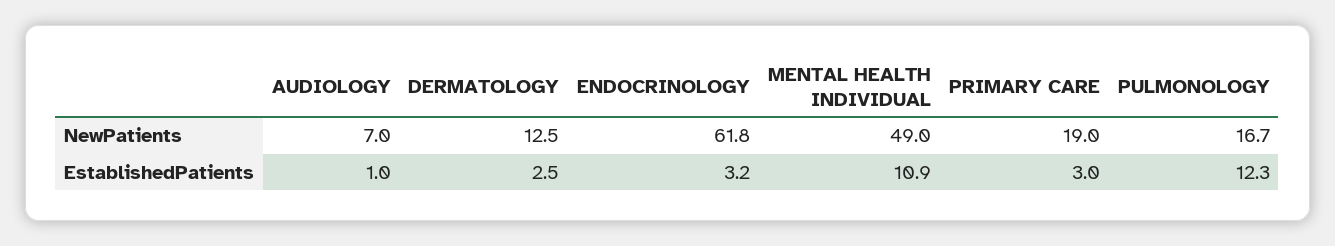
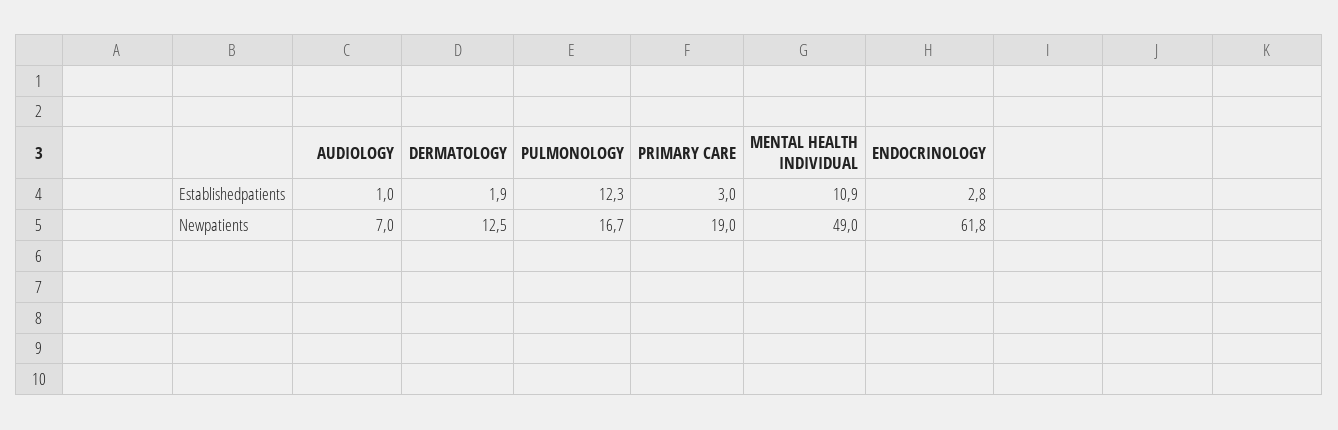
DERMATOLOGY, EstablishedPatients: 2.5 -> 1.9
ENDOCRINOLOGY, EstablishedPatients: 3.2 -> 2.8

